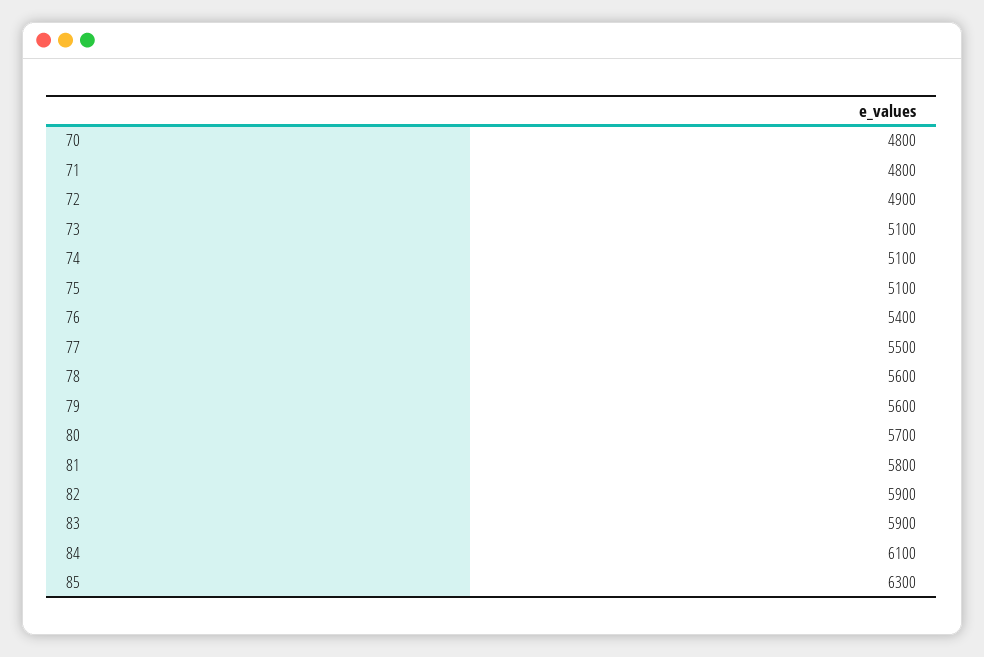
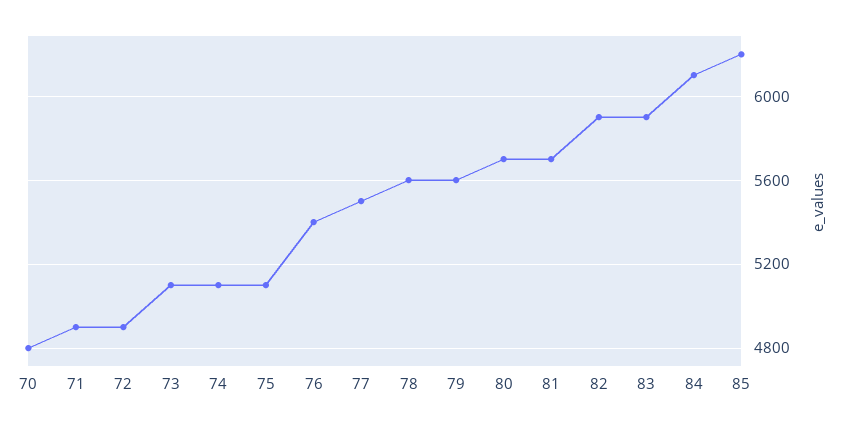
71: 4800 -> 4900
81: 5800 -> 5700
85: 6300 -> 6200

